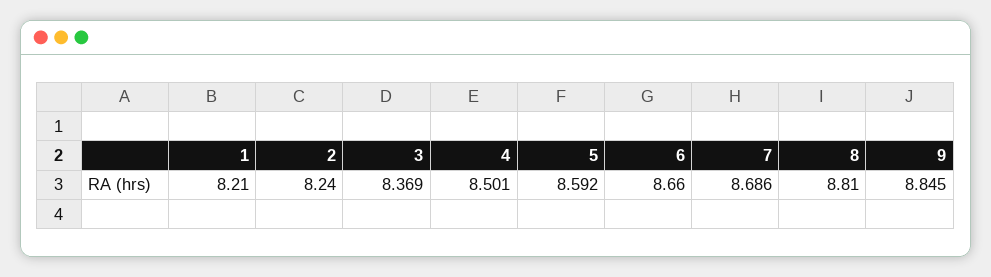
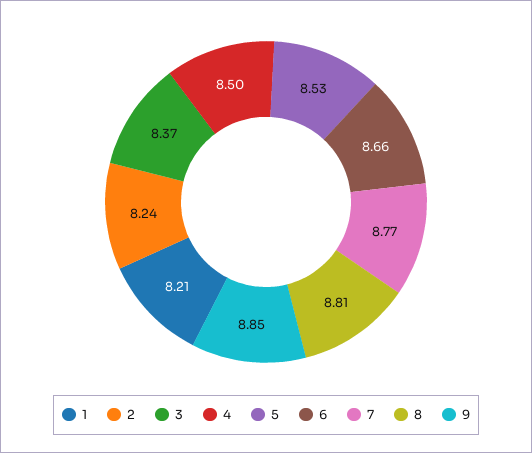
5: 8.592 -> 8.53
7: 8.686 -> 8.77

